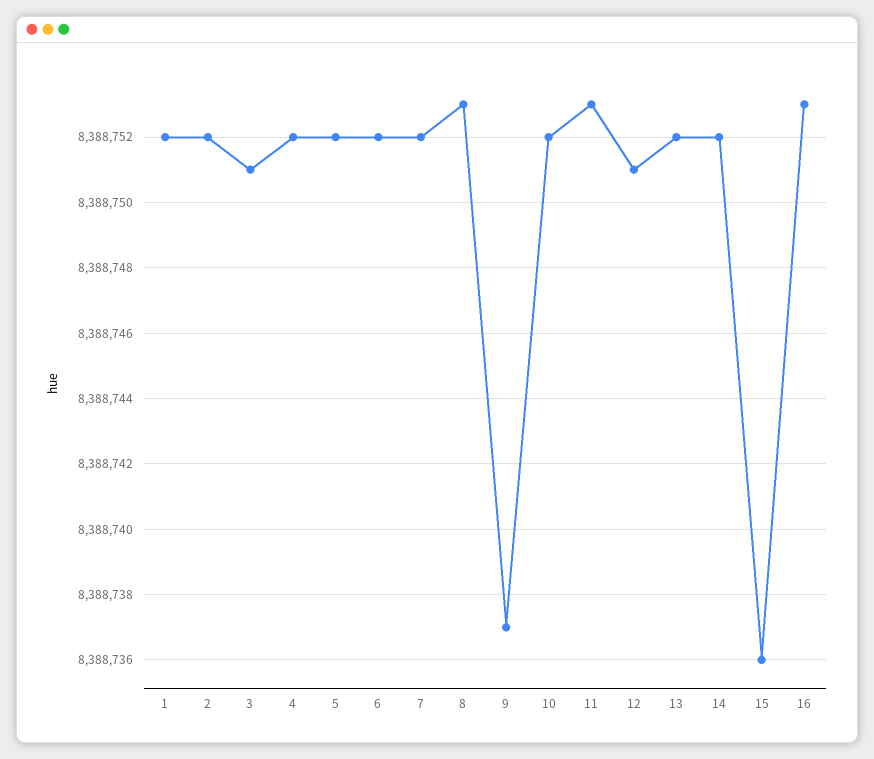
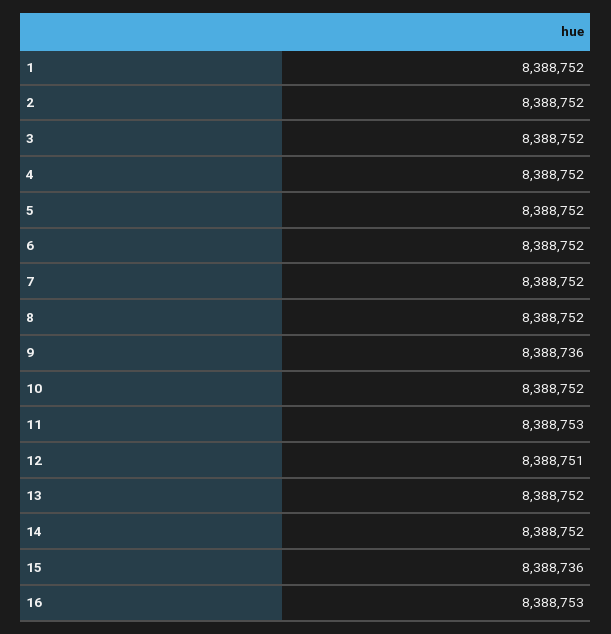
3: 8388751 -> 8388752
8: 8388753 -> 8388752
9: 8388737 -> 8388736

